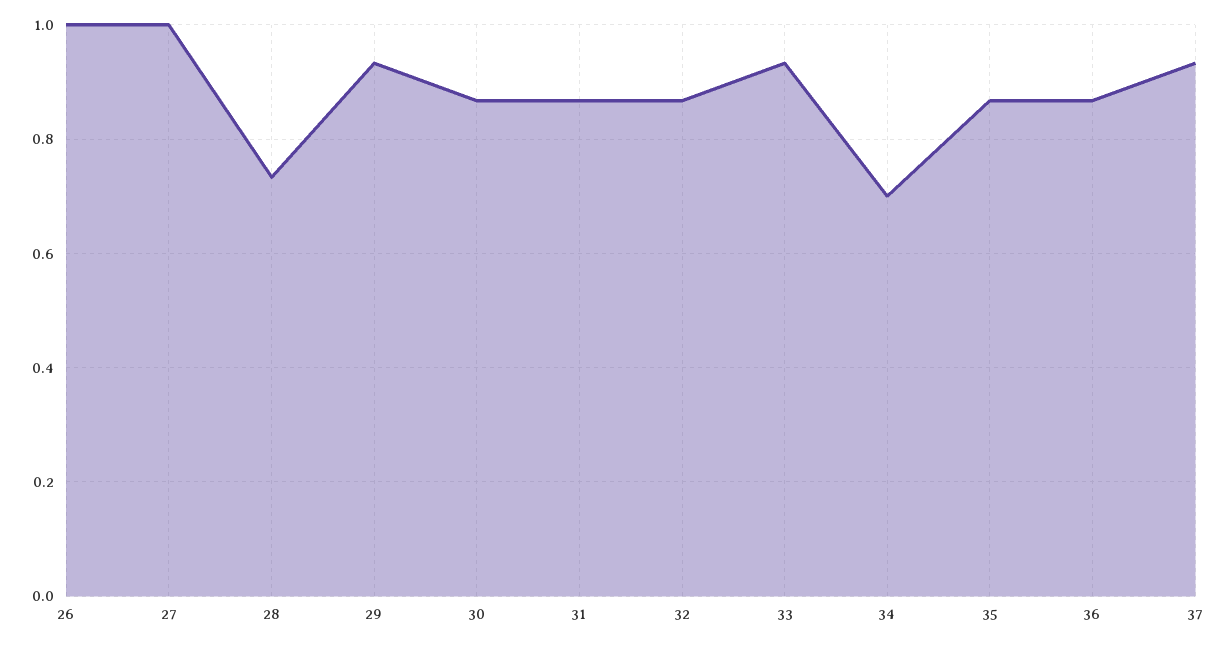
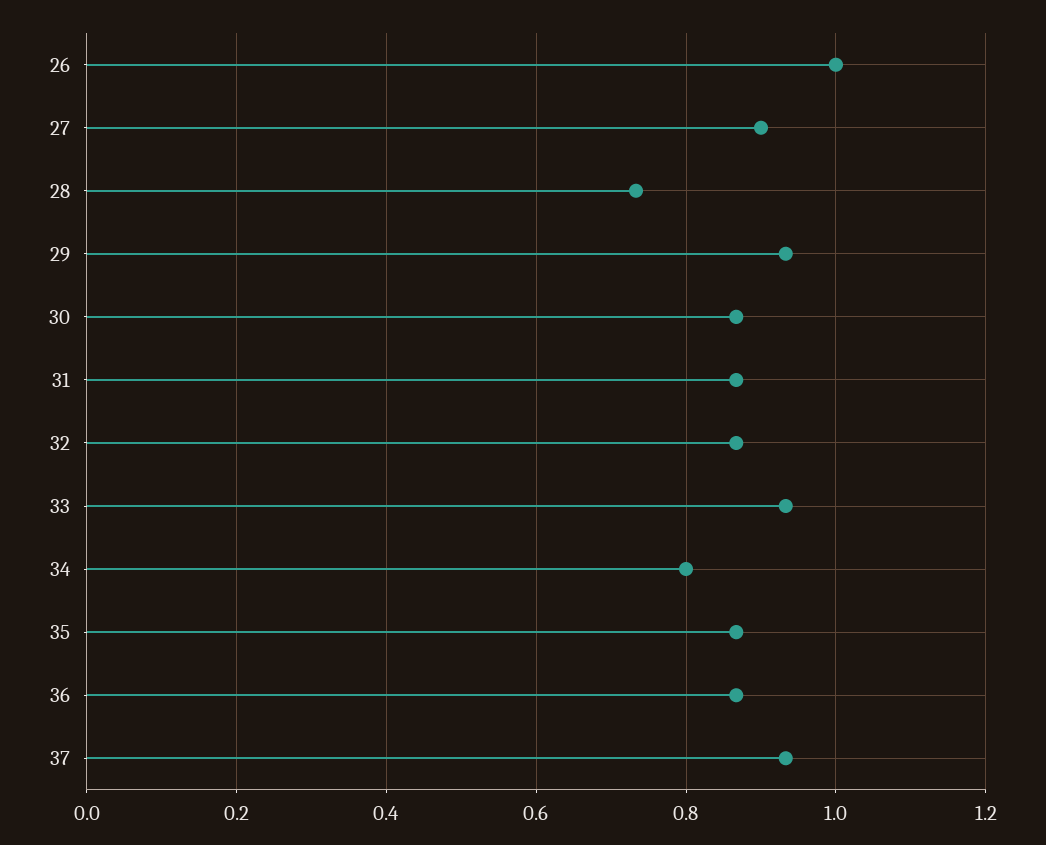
27: 1 -> 0.9
34: 0.7 -> 0.8

